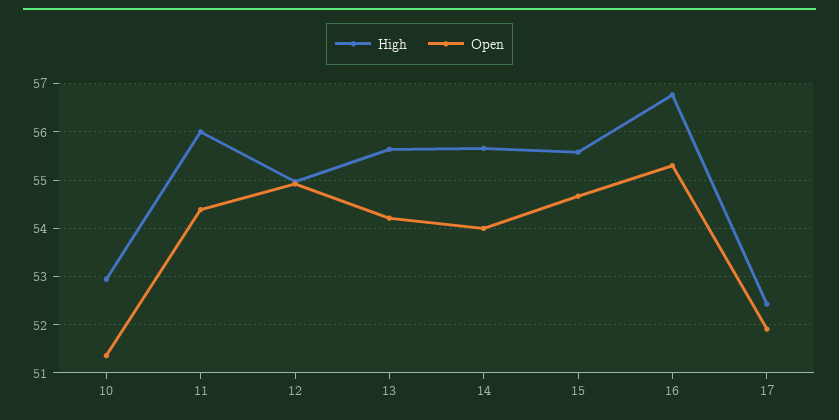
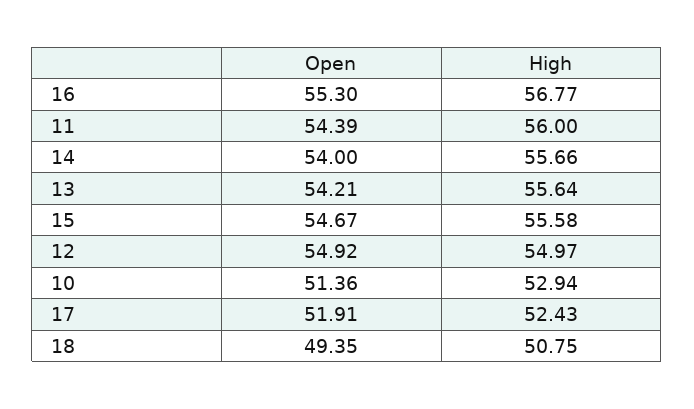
Open, 18: none -> 49.35
High, 18: none -> 50.75

